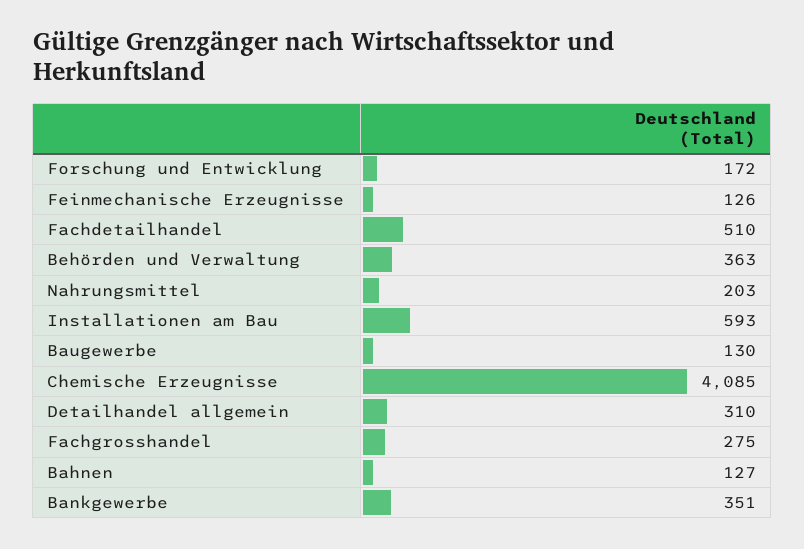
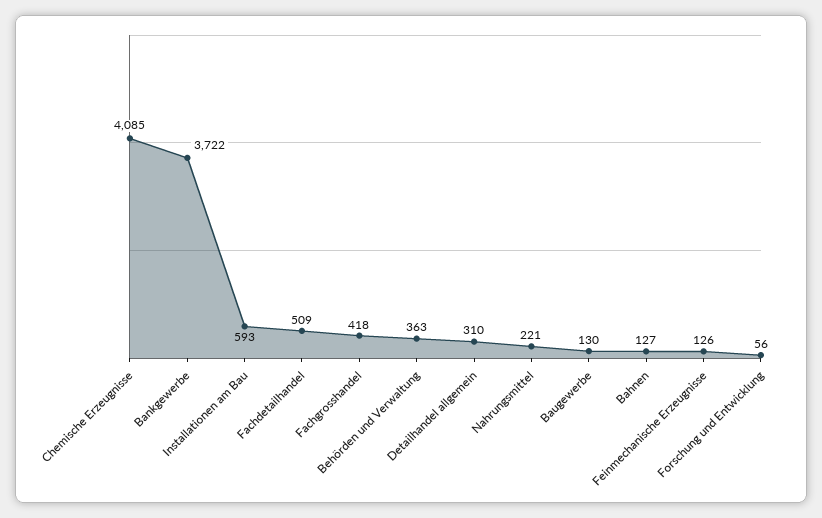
Forschung und Entwicklung: 172 -> 56
Fachdetailhandel: 510 -> 509
Nahrungsmittel: 203 -> 221
Fachgrosshandel: 275 -> 418
Bankgewerbe: 351 -> 3722

